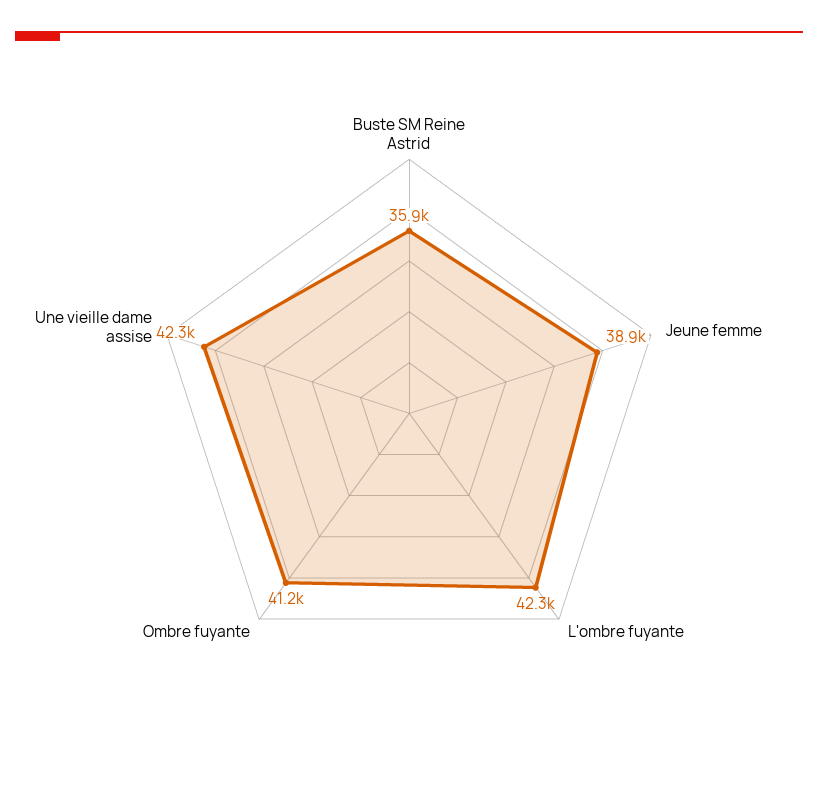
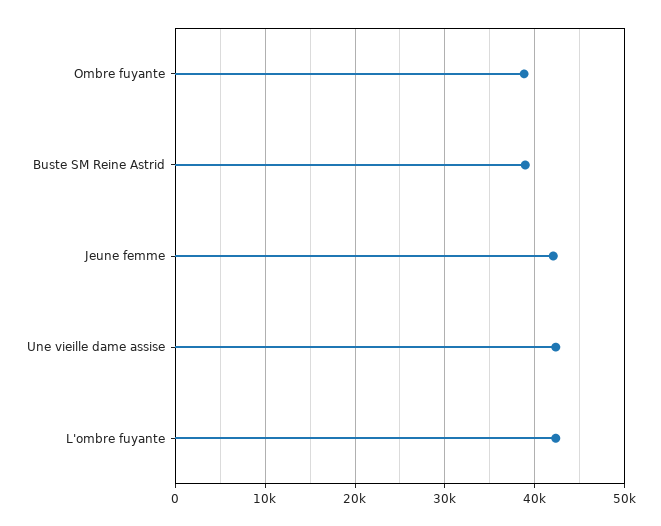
Buste SM Reine Astrid: 35900 -> 39000
Jeune femme: 38900 -> 42000
Ombre fuyante: 41200 -> 39000

